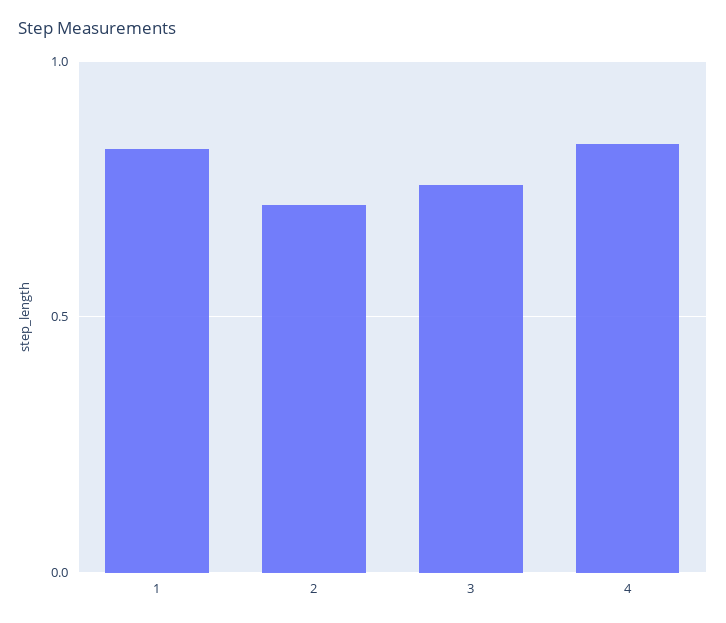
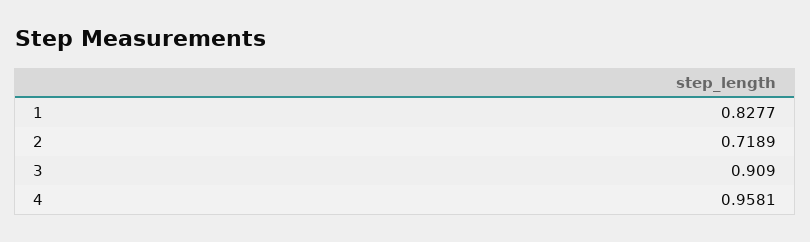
3: 0.75 -> 0.909
4: 0.85 -> 0.9581

